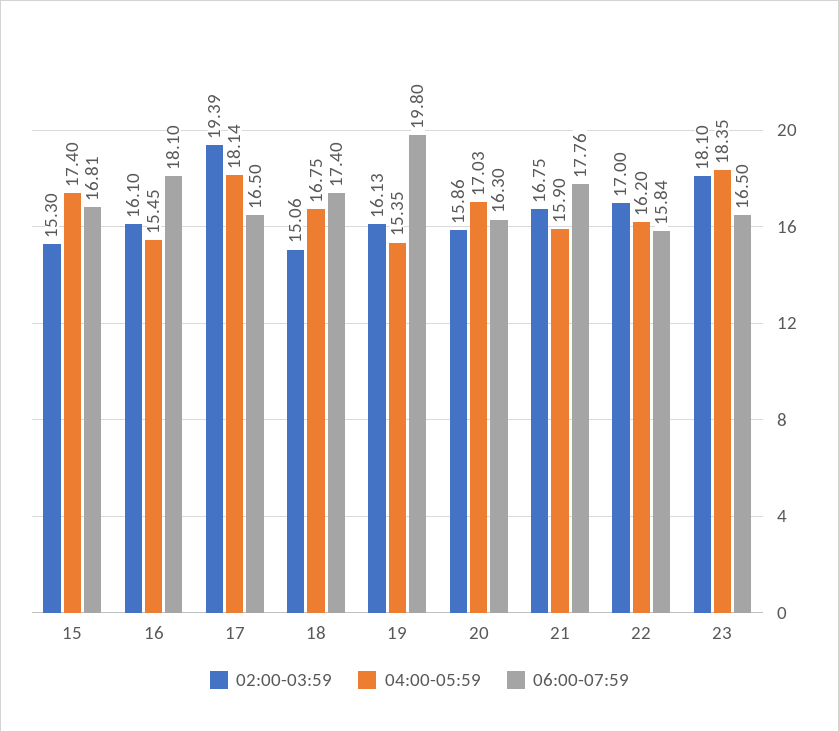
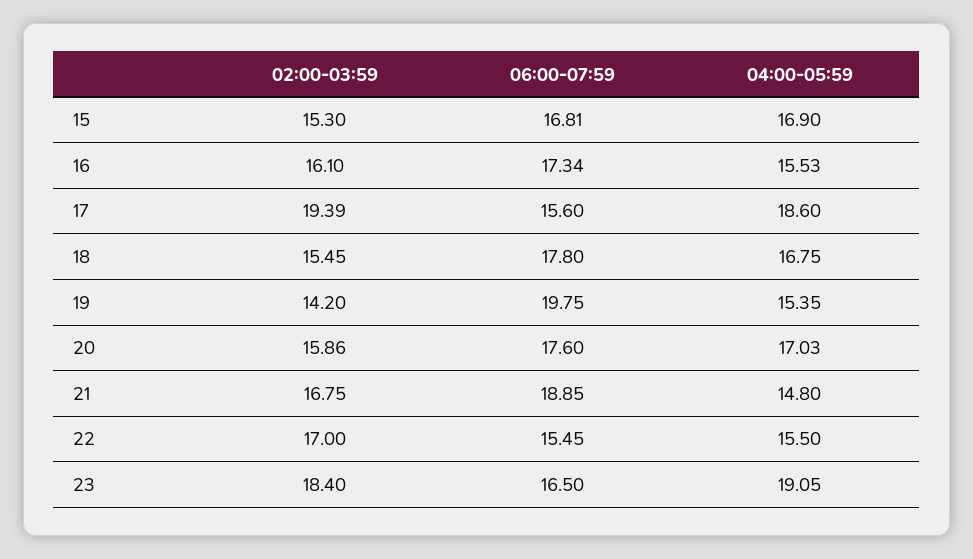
04:00-05:59, 15: 17.4 -> 16.9
04:00-05:59, 16: 15.45 -> 15.53
06:00-07:59, 16: 18.1 -> 17.34
04:00-05:59, 17: 18.14 -> 18.6
06:00-07:59, 17: 16.5 -> 15.6
02:00-03:59, 18: 15.06 -> 15.45
06:00-07:59, 18: 17.4 -> 17.8
02:00-03:59, 19: 16.13 -> 14.2
06:00-07:59, 19: 19.8 -> 19.75
06:00-07:59, 20: 16.3 -> 17.6
04:00-05:59, 21: 15.9 -> 14.8
06:00-07:59, 21: 17.76 -> 18.85
04:00-05:59, 22: 16.2 -> 15.5
06:00-07:59, 22: 15.84 -> 15.45
02:00-03:59, 23: 18.1 -> 18.4
04:00-05:59, 23: 18.35 -> 19.05

